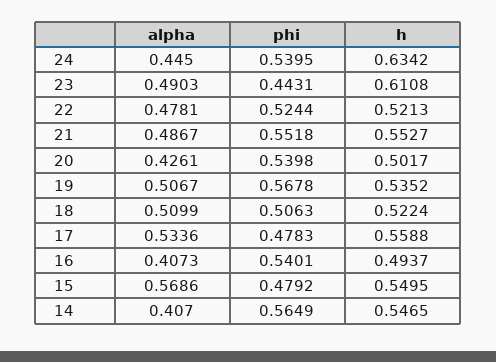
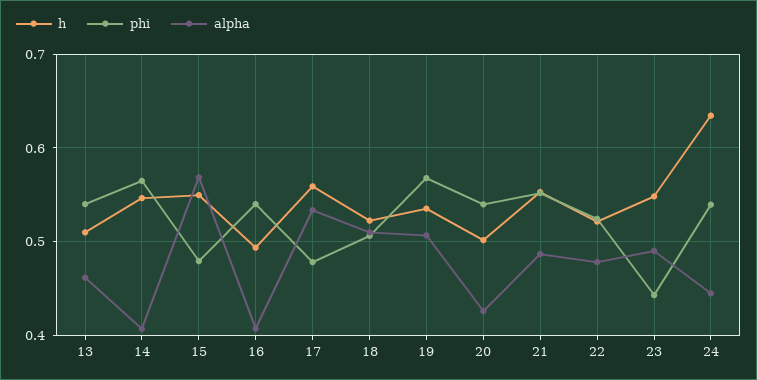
h, 23: 0.6108 -> 0.55
h, 13: none -> 0.51
phi, 13: none -> 0.54
alpha, 13: none -> 0.46

